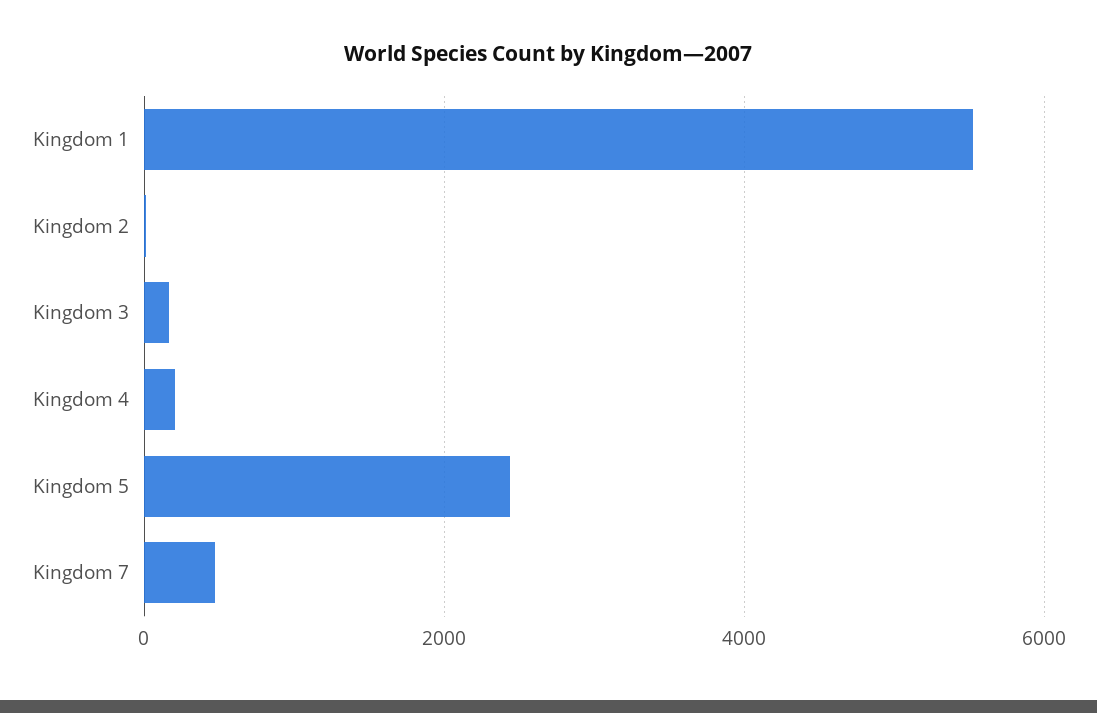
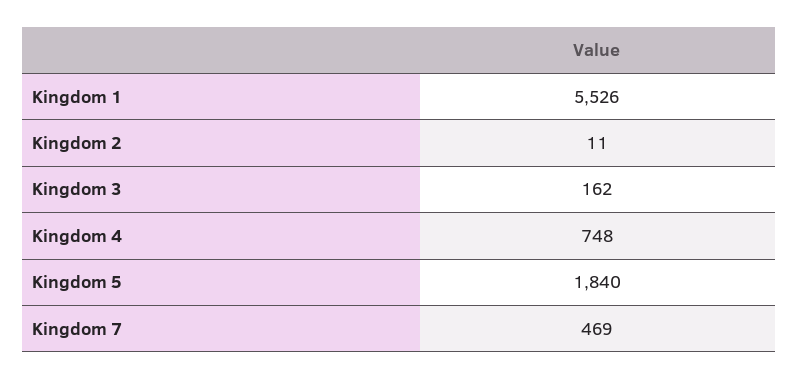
Kingdom 4: 200 -> 748
Kingdom 5: 2400 -> 1840

